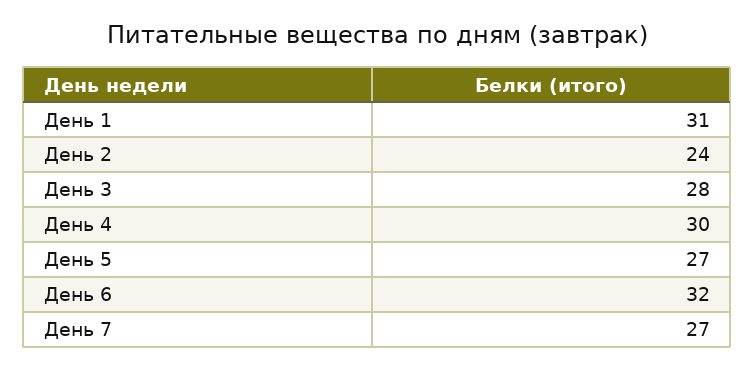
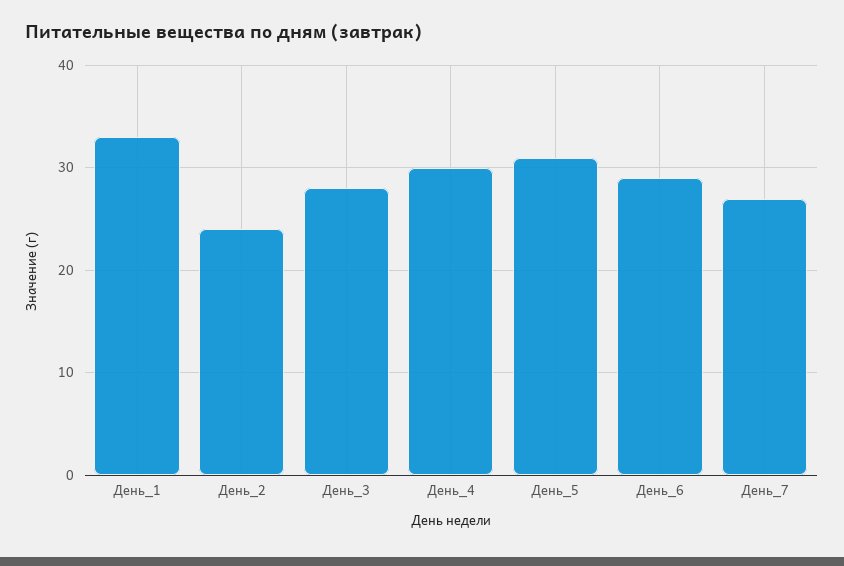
День 1: 31 -> 33
День 5: 27 -> 31
День 6: 32 -> 29

